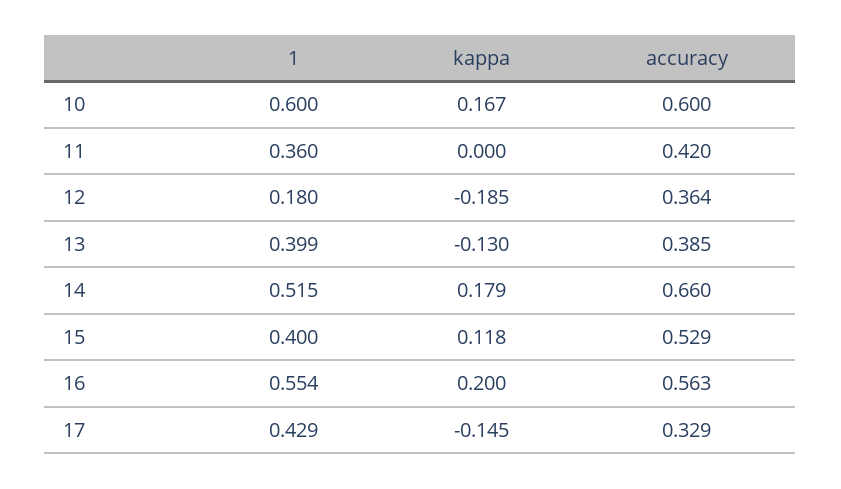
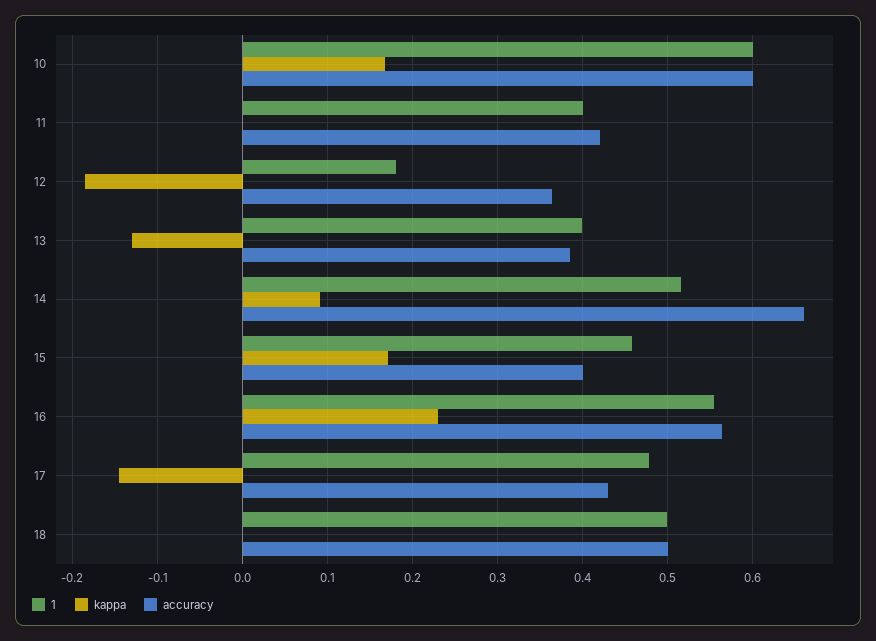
1, 11: 0.36 -> 0.4
kappa, 14: 0.179 -> 0.09
1, 15: 0.4 -> 0.46
kappa, 15: 0.118 -> 0.17
accuracy, 15: 0.529 -> 0.4
kappa, 16: 0.2 -> 0.23
1, 17: 0.429 -> 0.48
accuracy, 17: 0.329 -> 0.43
1, 18: none -> 0.5
kappa, 18: none -> 0
accuracy, 18: none -> 0.5

